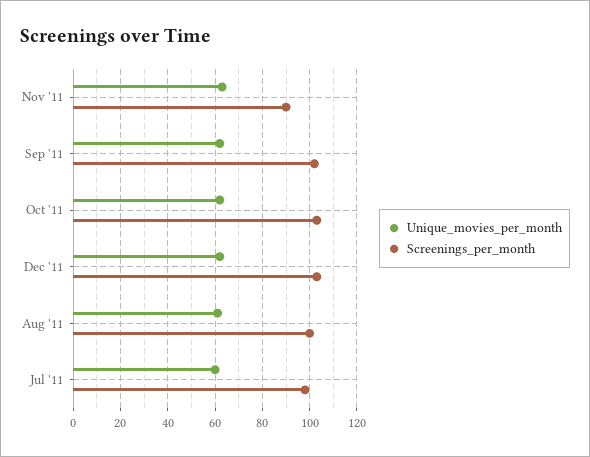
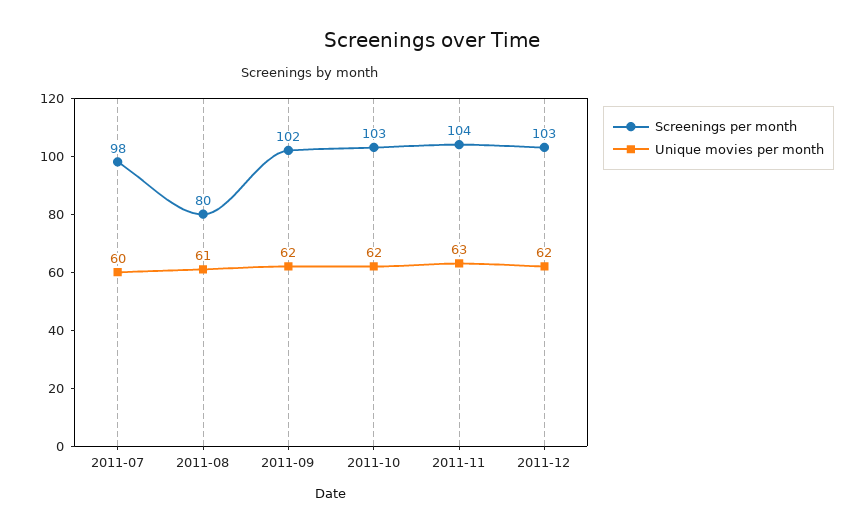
Screenings_per_month, Nov '11: 90 -> 104
Screenings_per_month, Aug '11: 100 -> 80

